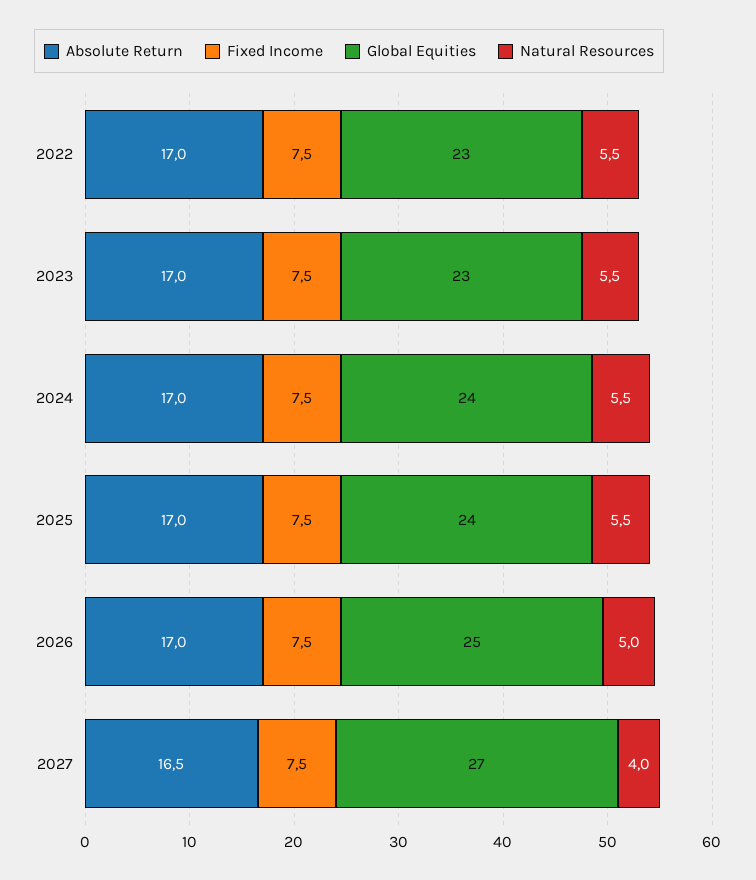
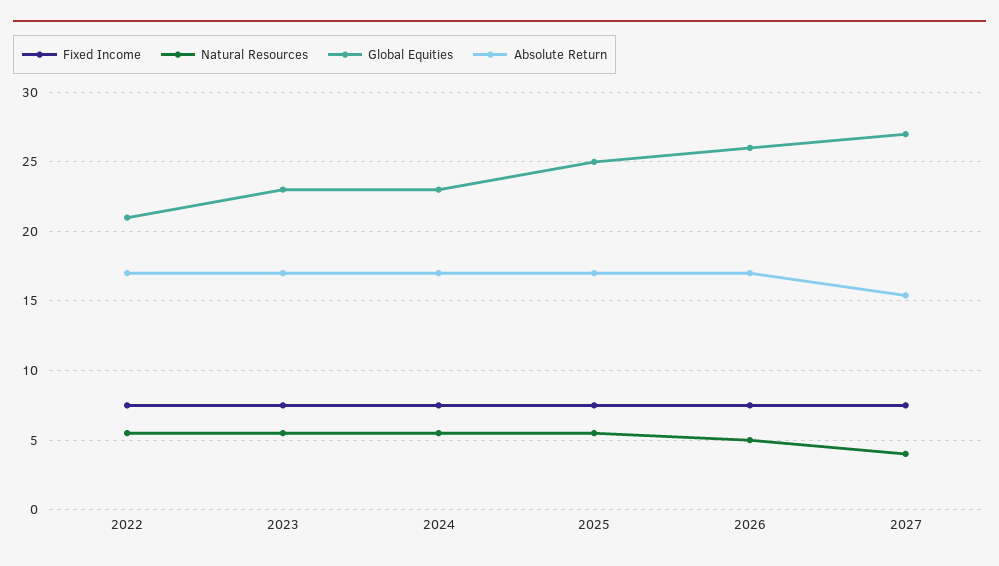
Global Equities, 2022: 23 -> 21
Global Equities, 2024: 24 -> 23
Global Equities, 2025: 24 -> 25
Global Equities, 2026: 25 -> 26
Absolute Return, 2027: 16.5 -> 15.5

